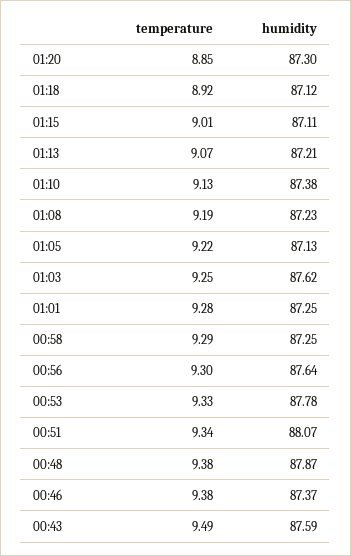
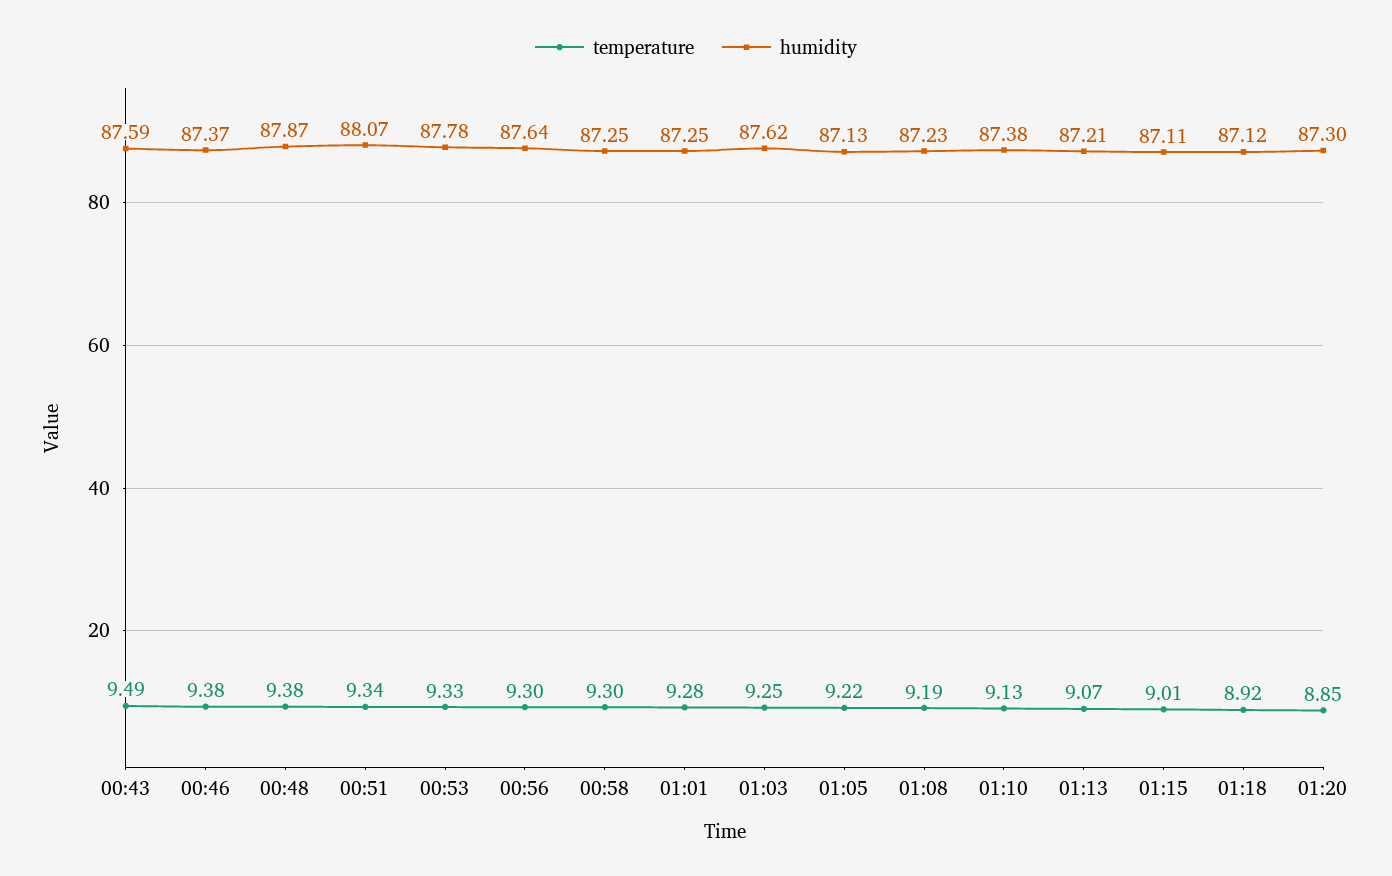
temperature, 00:58: 9.29 -> 9.3

